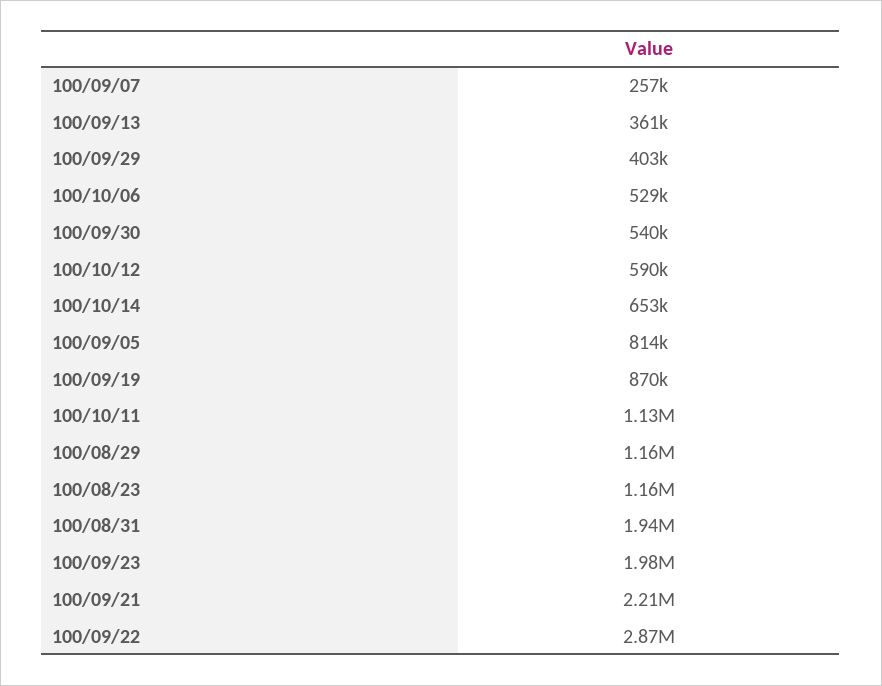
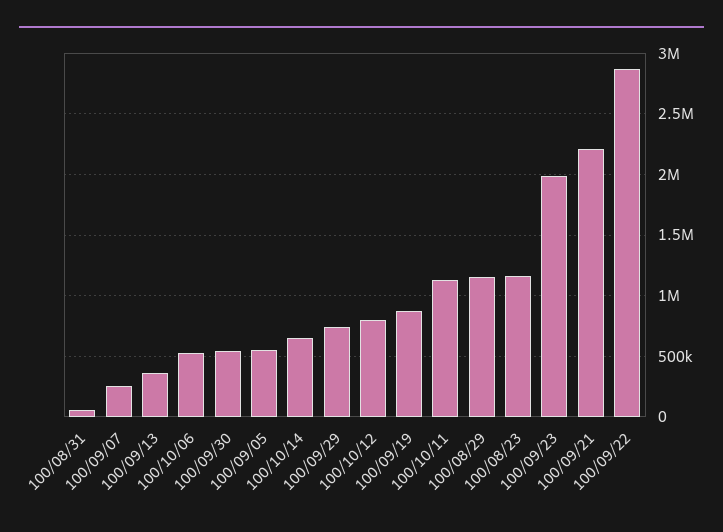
100/09/29: 403000 -> 750000
100/10/12: 590000 -> 800000
100/09/05: 814000 -> 550000
100/08/31: 1940000 -> 50000

